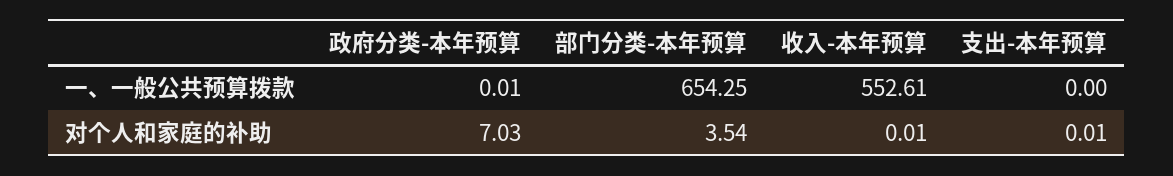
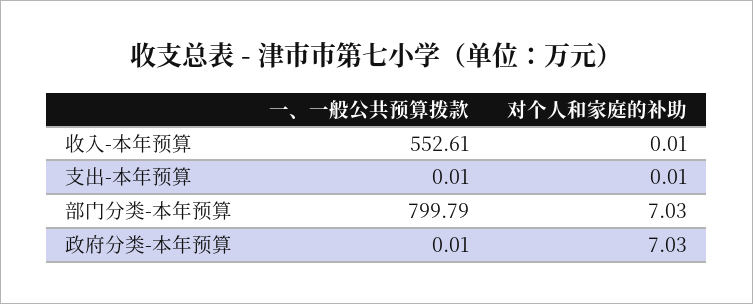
部门分类-本年预算, 一、一般公共预算拨款: 654.25 -> 799.79
支出-本年预算, 一、一般公共预算拨款: 0 -> 0.01
部门分类-本年预算, 对个人和家庭的补助: 3.54 -> 7.03

